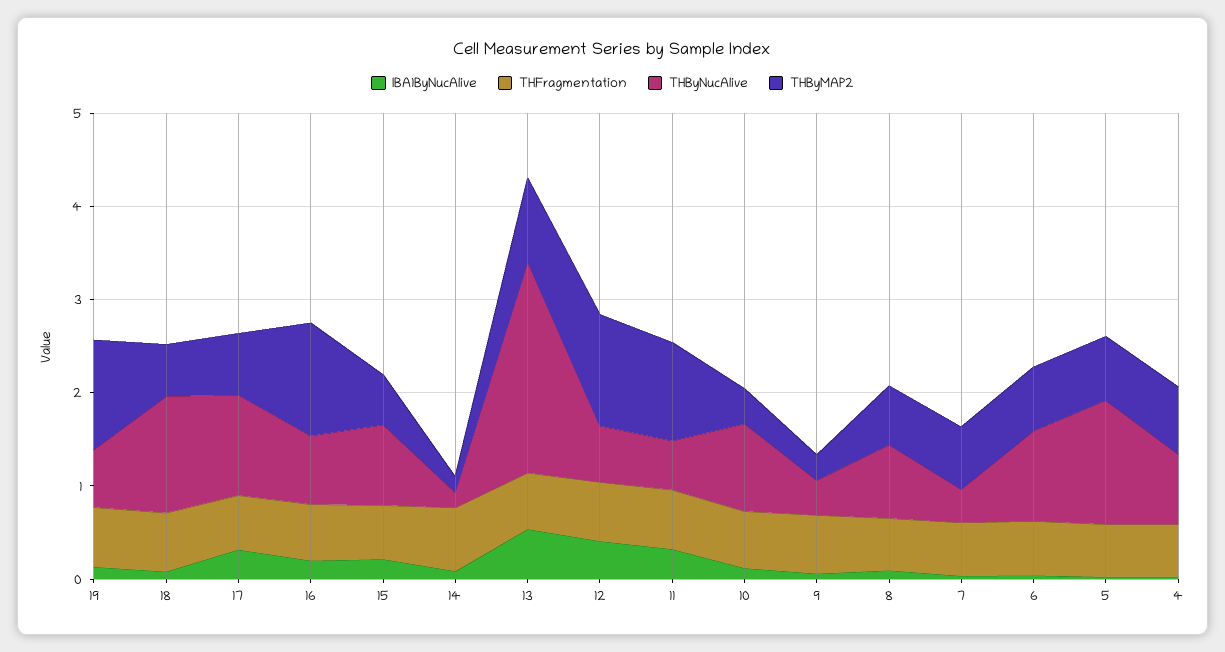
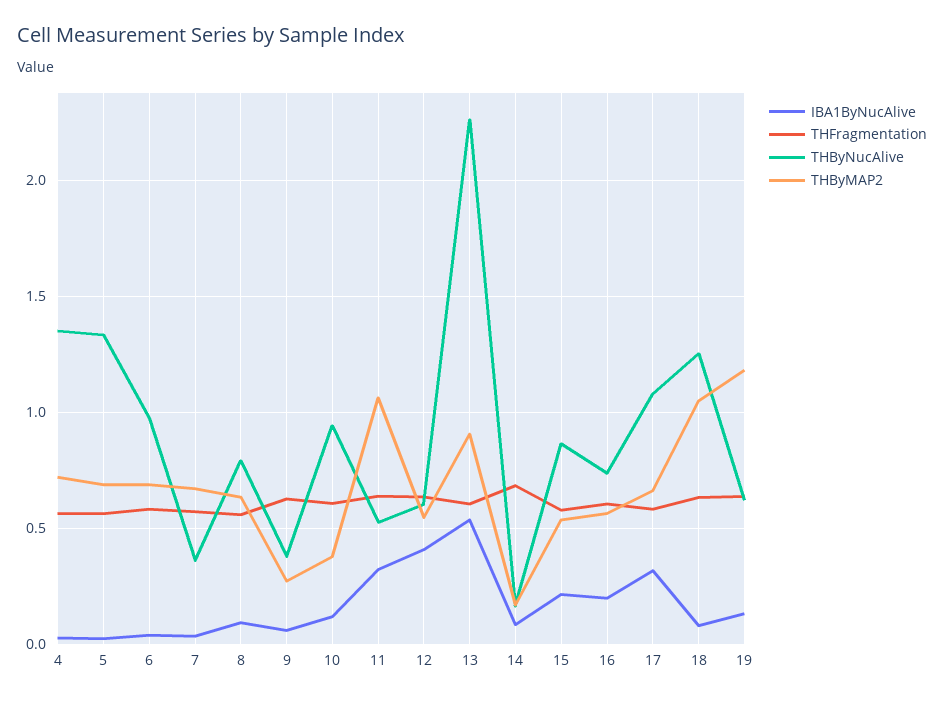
THByMAP2, 18: 0.6 -> 1.05
THByMAP2, 16: 1.2 -> 0.55
THByMAP2, 12: 1.2 -> 0.55
THByNucAlive, 4: 0.8 -> 1.35

